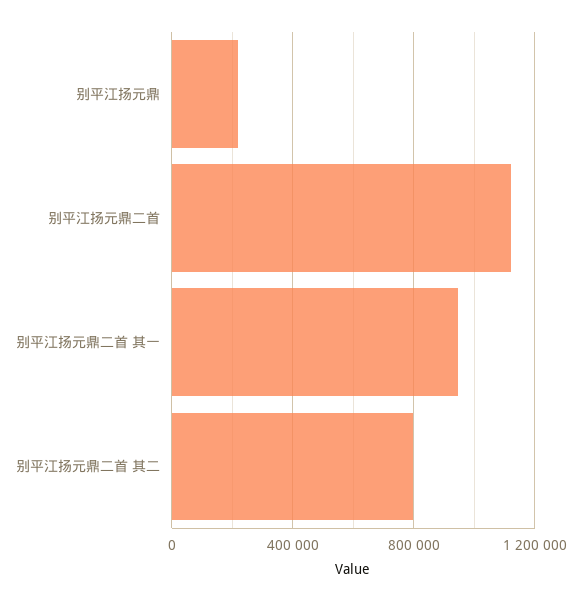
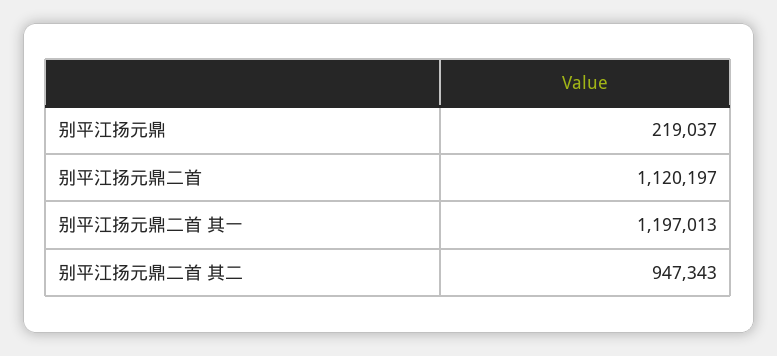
别平江扬元鼎二首 其一: 950000 -> 1197013
别平江扬元鼎二首 其二: 800000 -> 947343

